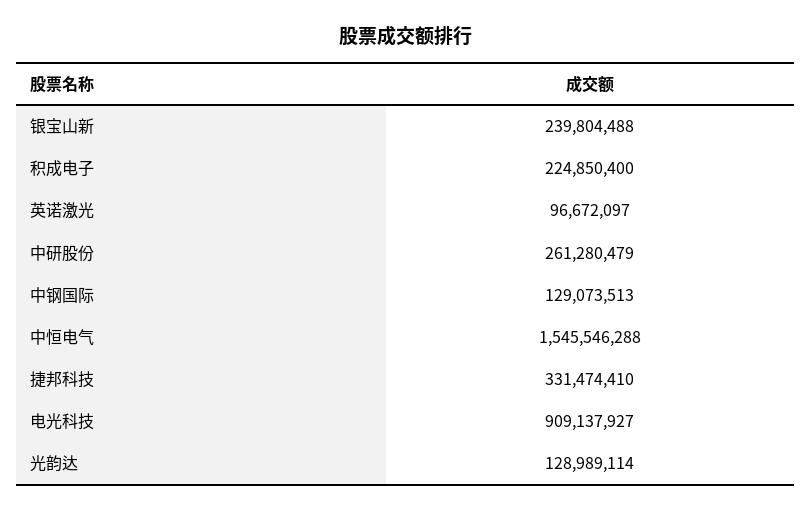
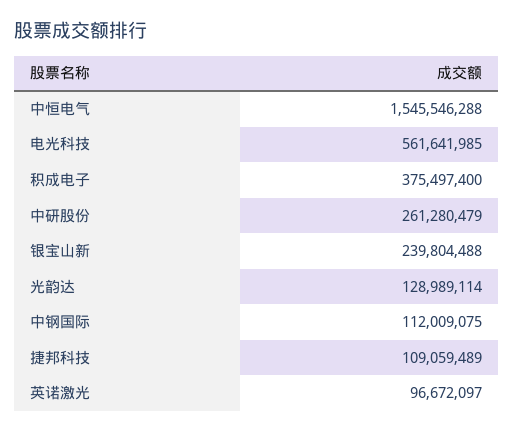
积成电子: 224850400 -> 375497400
中钢国际: 129073513 -> 112009075
捷邦科技: 331474410 -> 109059489
电光科技: 909137927 -> 561641985

